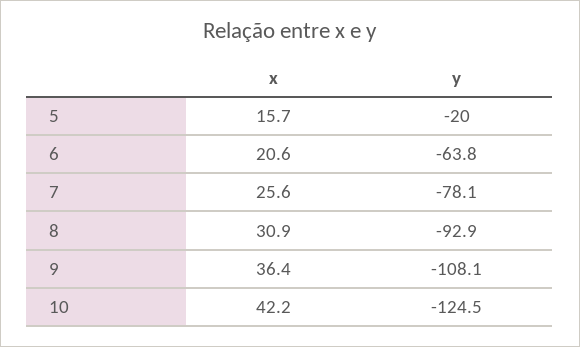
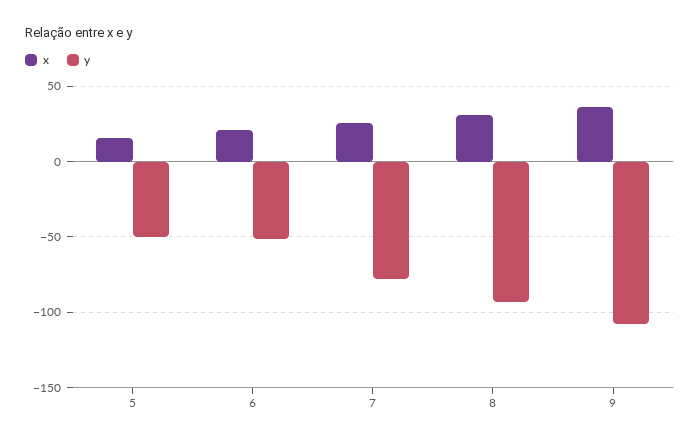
y, 5: -20 -> -50
y, 6: -63.8 -> -50
x, 10: 42.2 -> none
y, 10: -124.5 -> none

